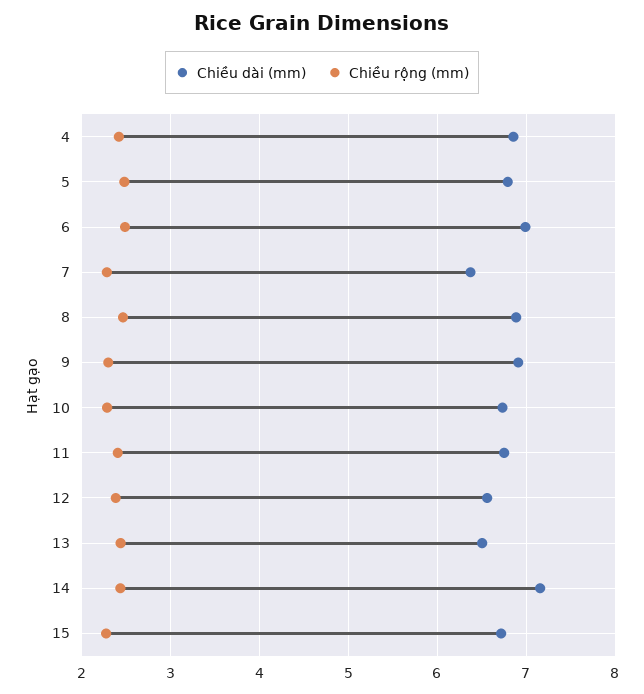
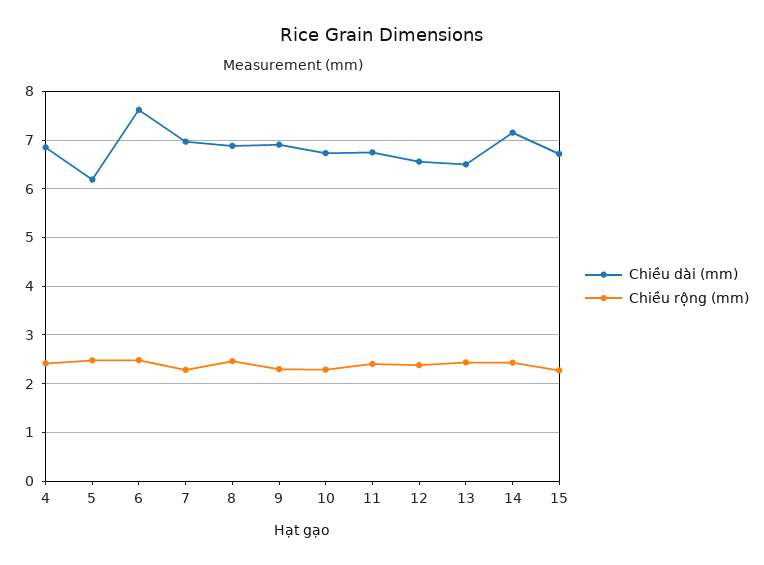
Chiều dài (mm), 5: 6.8 -> 6.2
Chiều dài (mm), 6: 7 -> 7.6
Chiều dài (mm), 7: 6.4 -> 7

